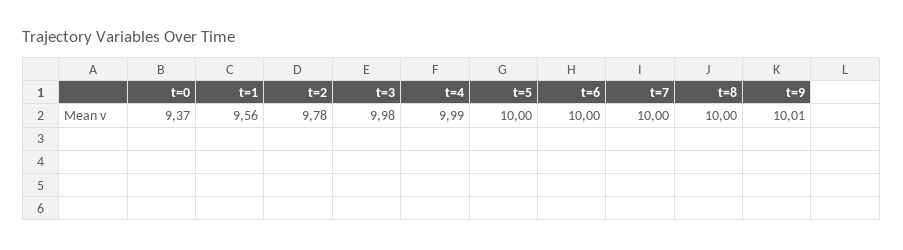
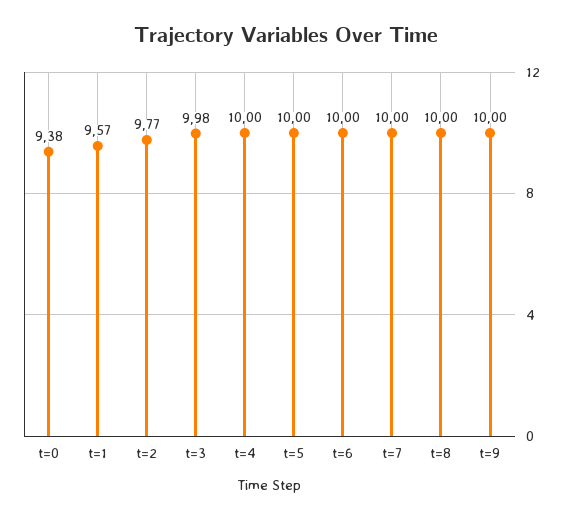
t=0: 9.37 -> 9.38
t=1: 9.56 -> 9.57
t=2: 9.78 -> 9.77
t=4: 9.99 -> 10
t=9: 10.01 -> 10

